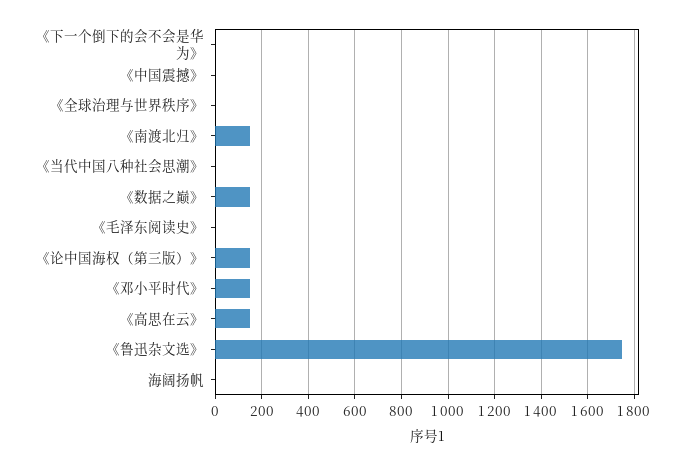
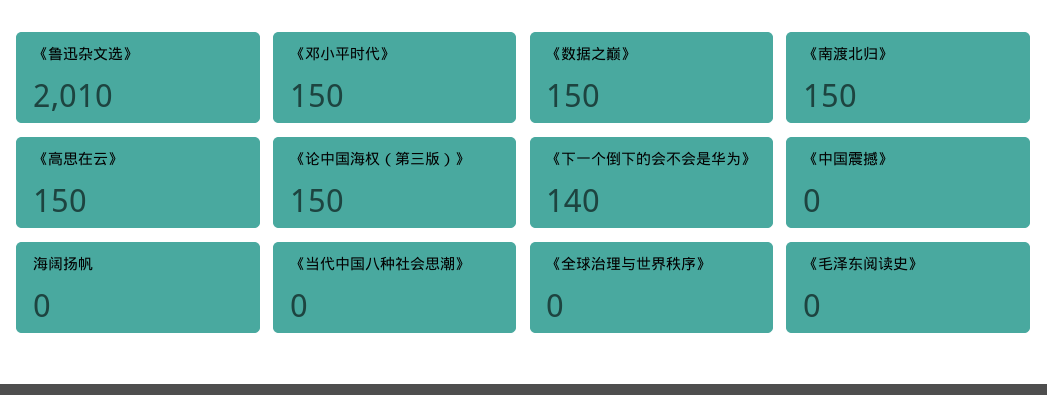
《下一个倒下的会不会是华为》: 0 -> 140
《鲁迅杂文选》: 1750 -> 2010

